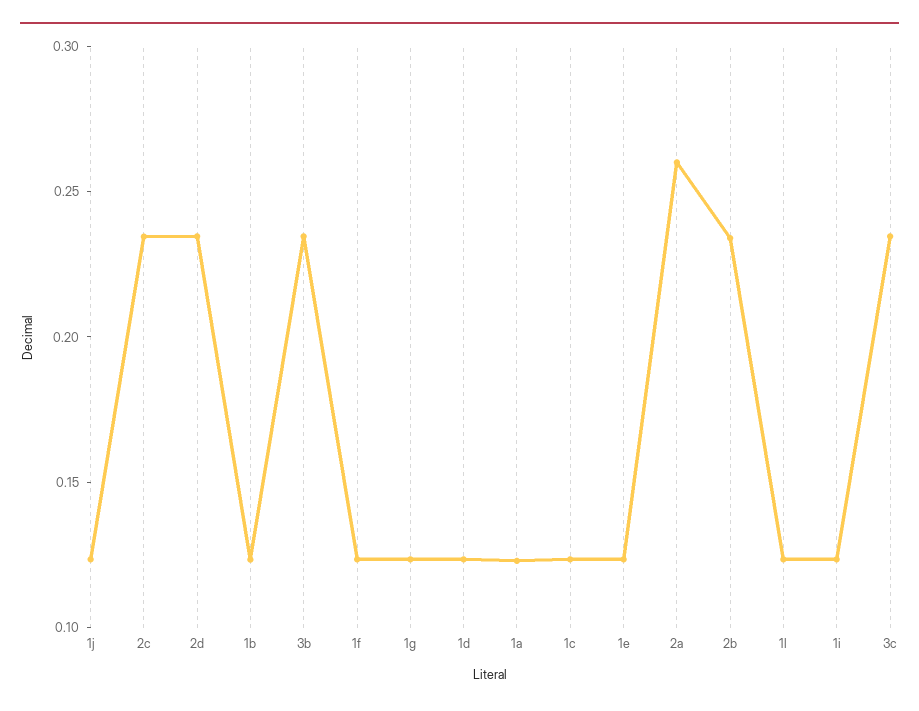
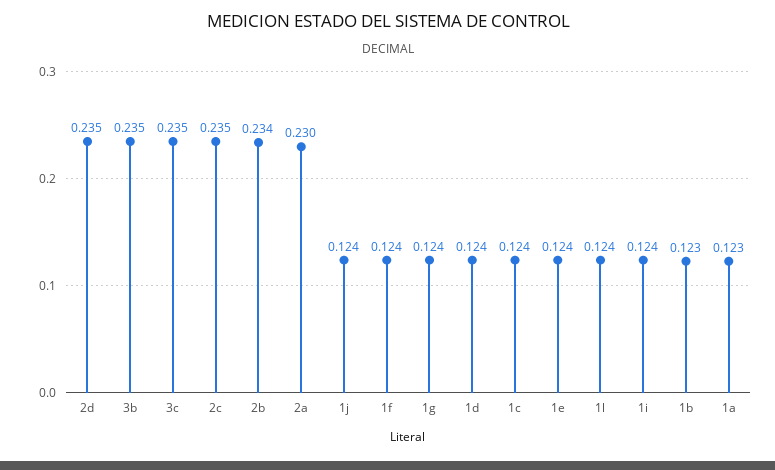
2a: 0.26 -> 0.23

